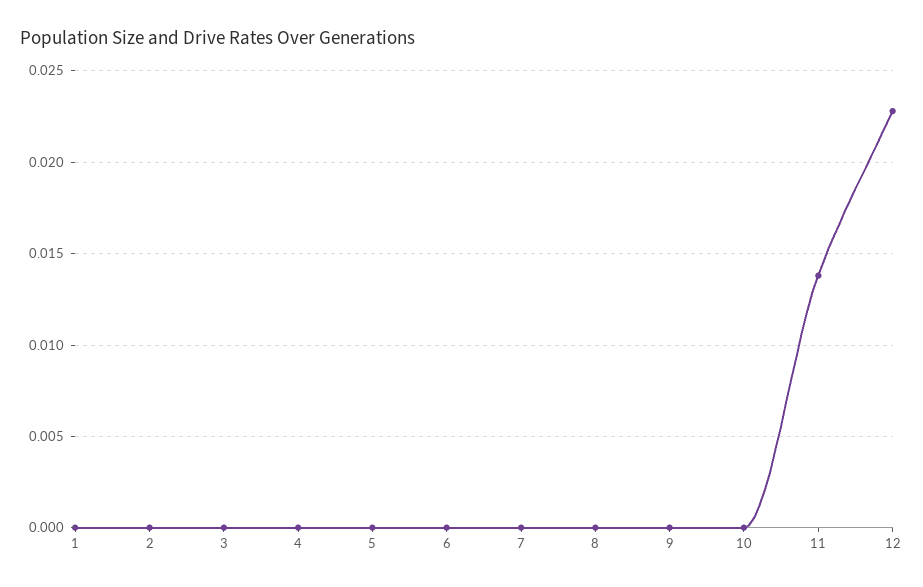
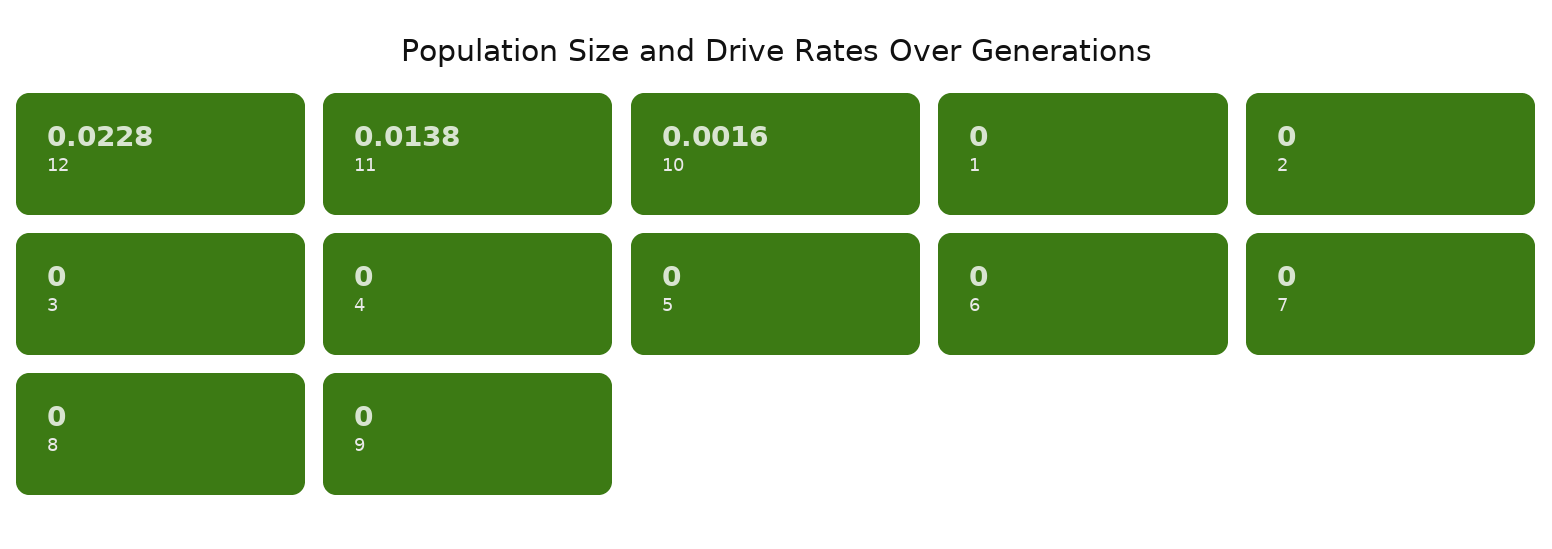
10: 0 -> 0.0016

